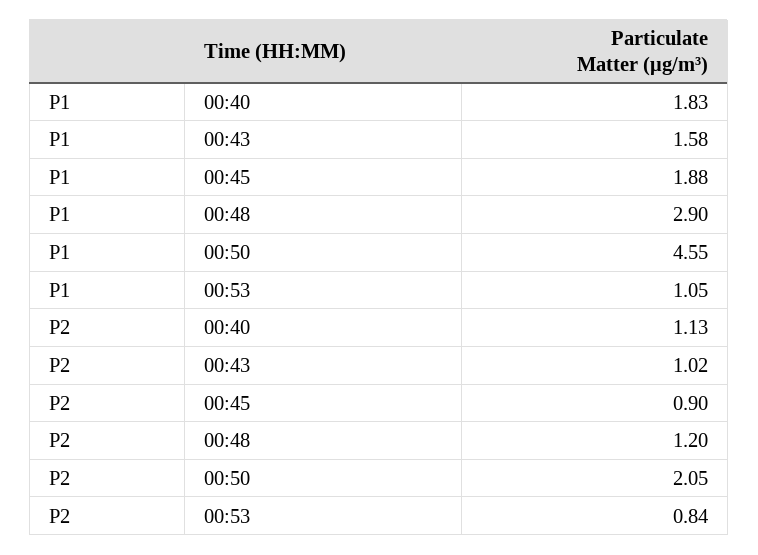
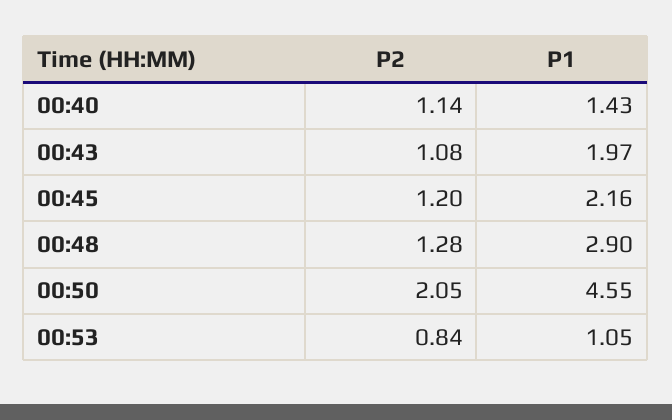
P1, 00:40: 1.83 -> 1.43
P1, 00:43: 1.58 -> 1.97
P1, 00:45: 1.88 -> 2.16
P2, 00:40: 1.13 -> 1.14
P2, 00:43: 1.02 -> 1.08
P2, 00:45: 0.9 -> 1.2
P2, 00:48: 1.2 -> 1.28

